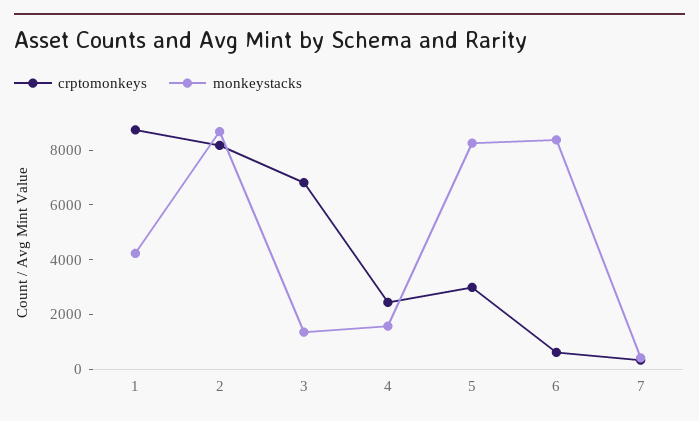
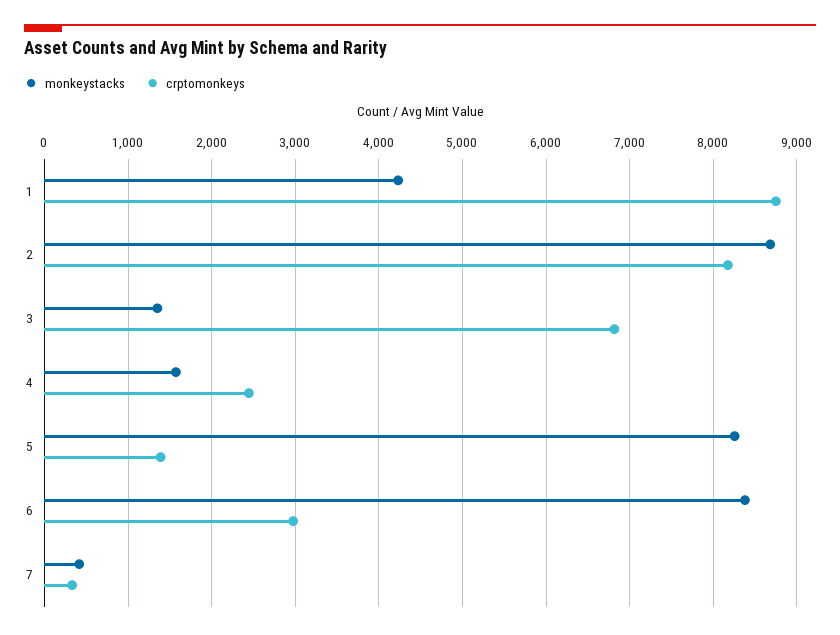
crptomonkeys, 5: 3000 -> 1400
crptomonkeys, 6: 500 -> 3000

